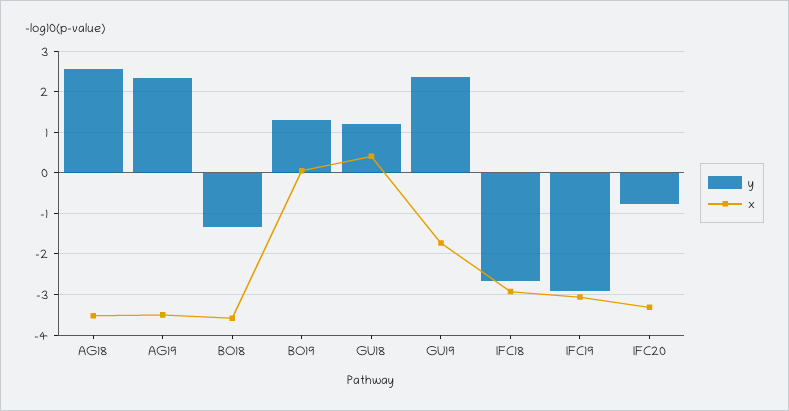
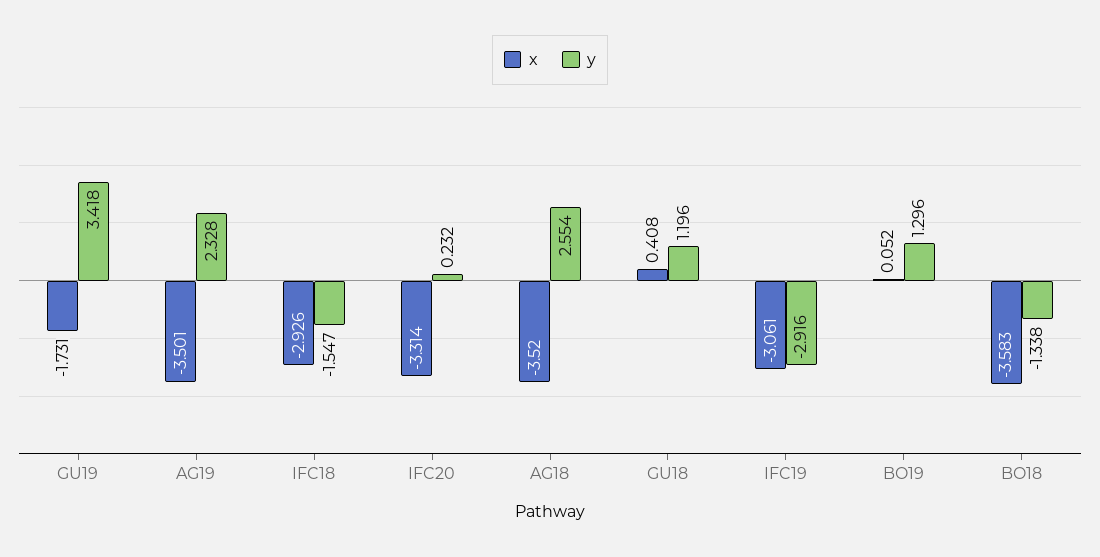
y, GU19: 2.4 -> 3.418
y, IFC18: -2.6 -> -1.547
y, IFC20: -0.8 -> 0.232

